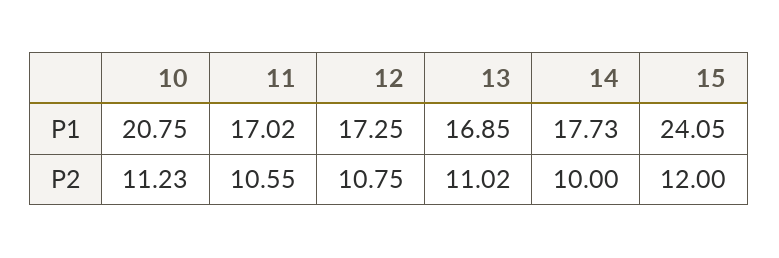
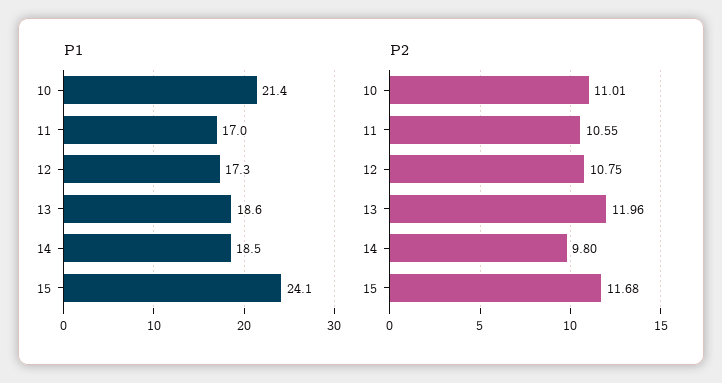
P1, 10: 20.75 -> 21.4
P1, 13: 16.85 -> 18.6
P1, 14: 17.73 -> 18.5
P2, 10: 11.23 -> 11.01
P2, 13: 11.02 -> 11.96
P2, 14: 10 -> 9.8
P2, 15: 12 -> 11.68

